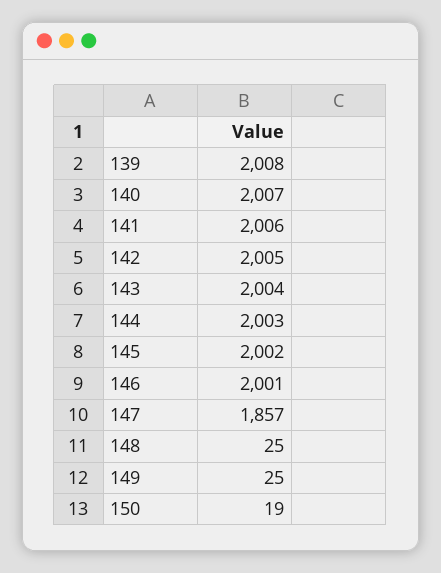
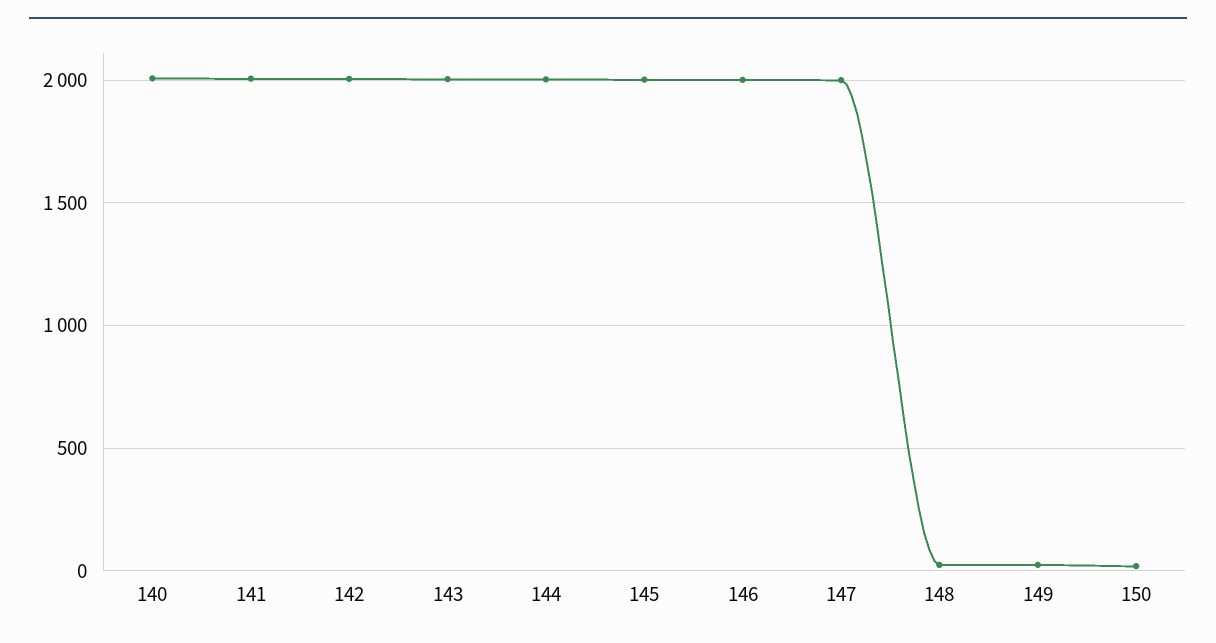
139: 2008 -> none
147: 1857 -> 2000

